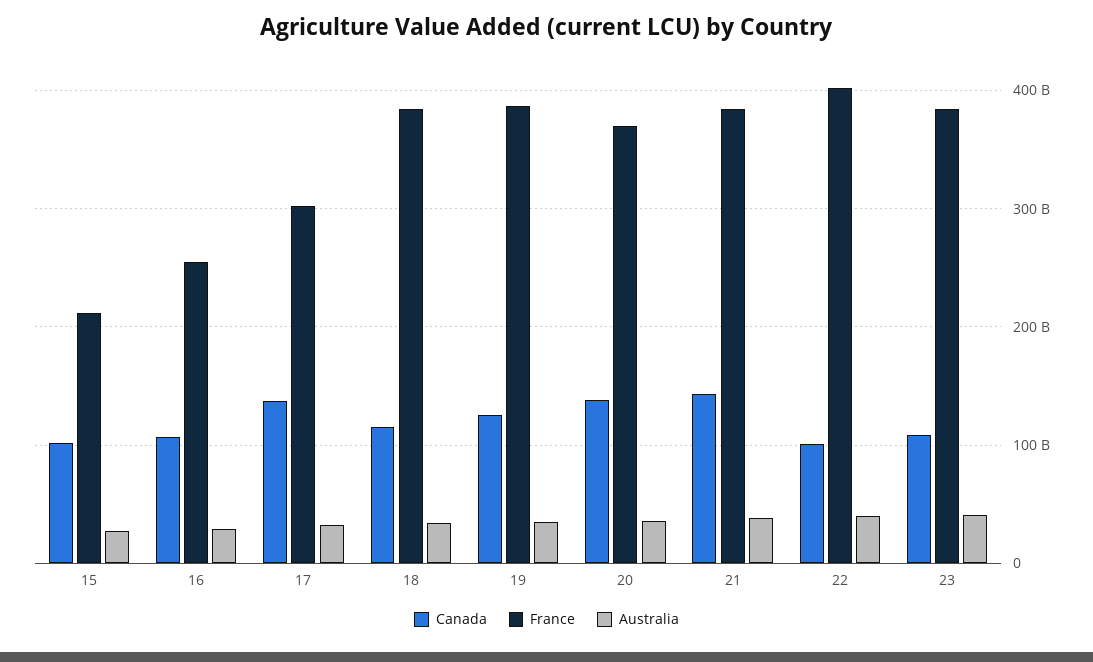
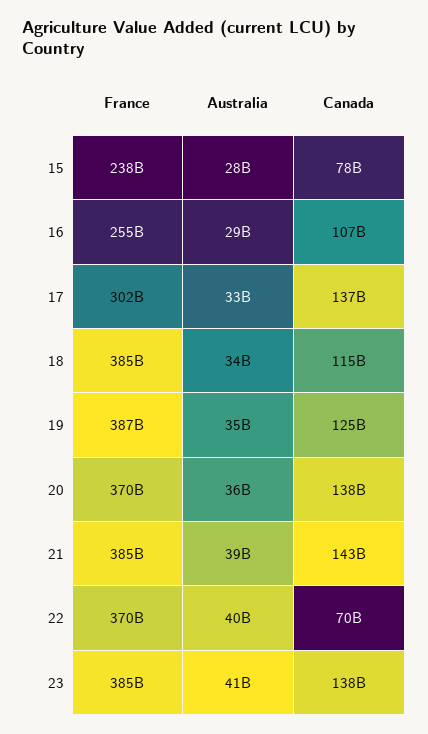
Canada, 15: 100000000000 -> 78000000000
France, 15: 210000000000 -> 238000000000
Canada, 22: 100000000000 -> 70000000000
France, 22: 400000000000 -> 370000000000
Canada, 23: 110000000000 -> 138000000000

